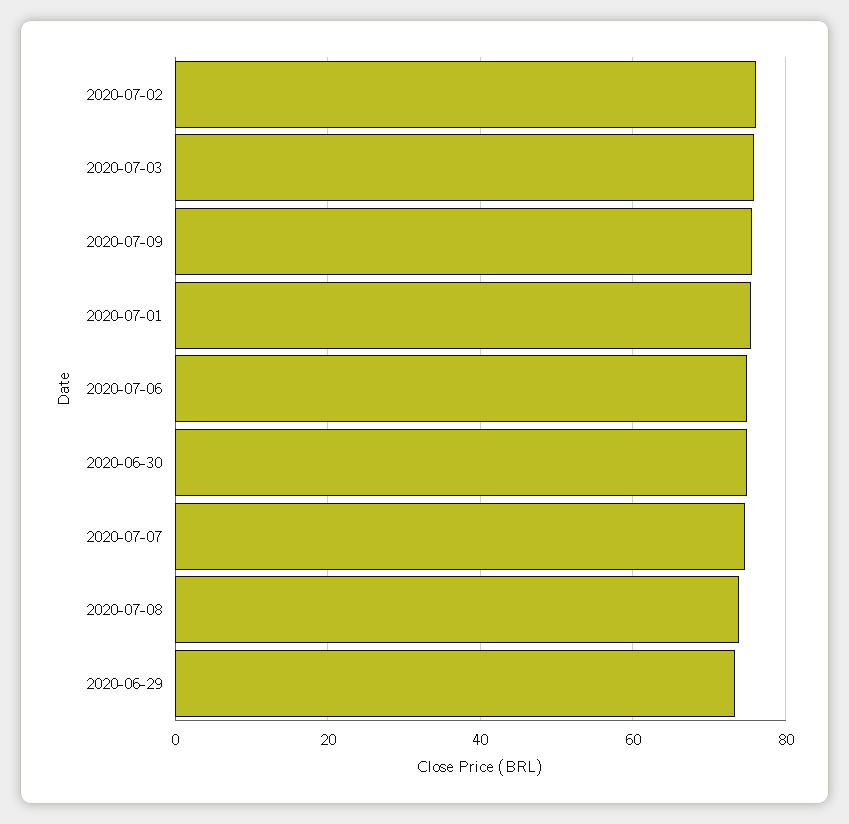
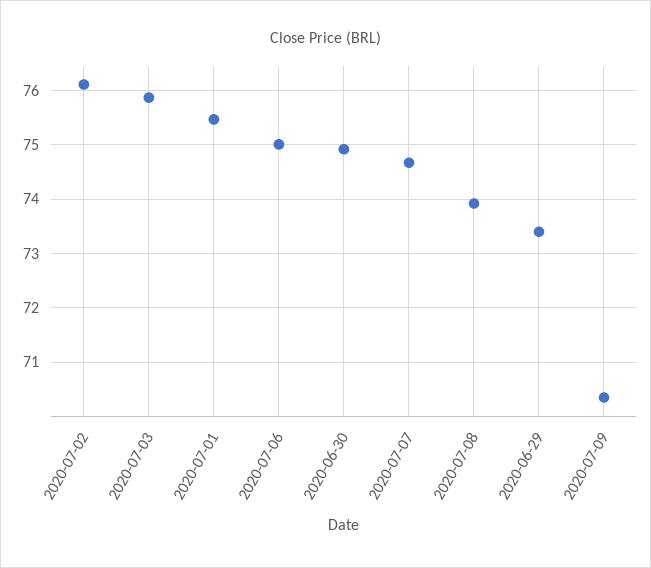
2020-07-09: 76 -> 70.4

